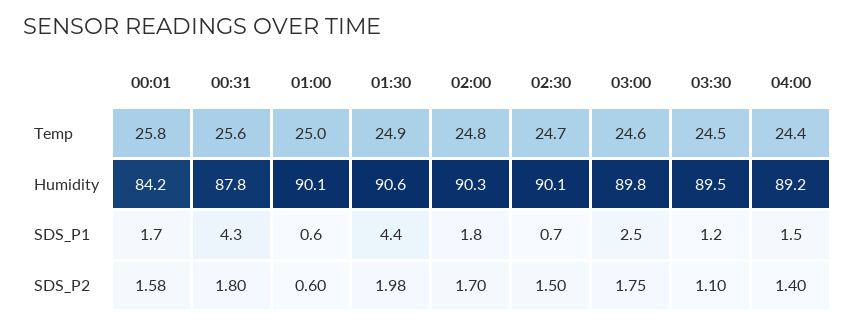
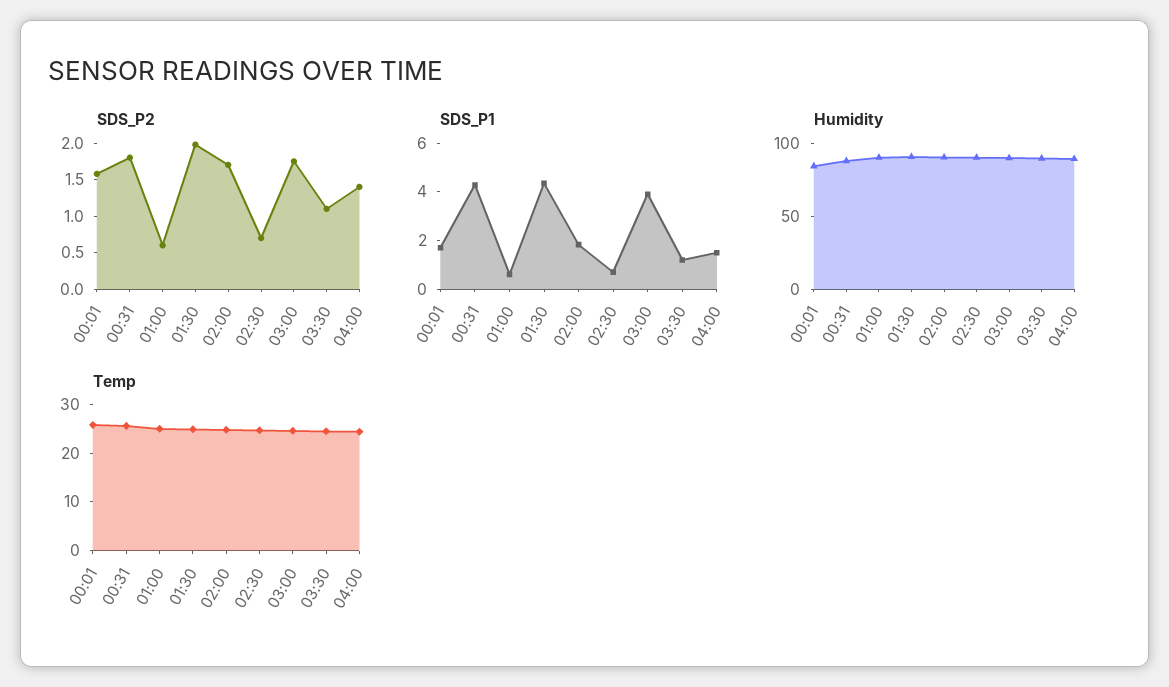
SDS_P1, 03:00: 2.5 -> 4
SDS_P2, 02:30: 1.5 -> 0.75

